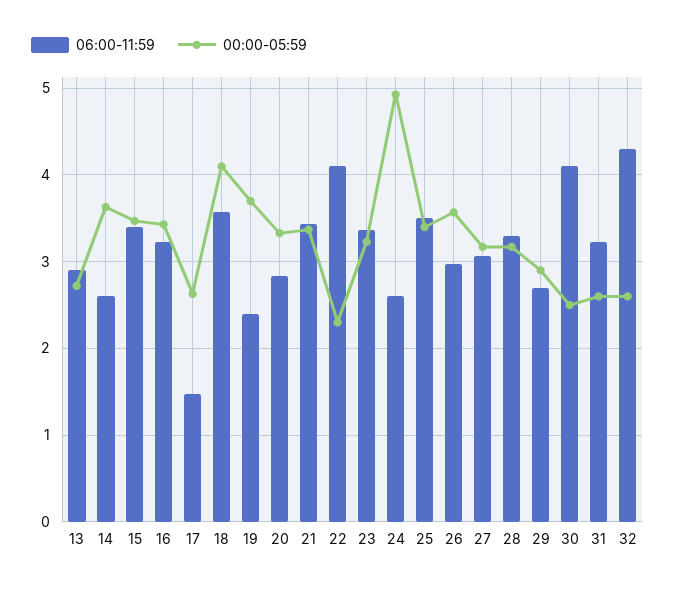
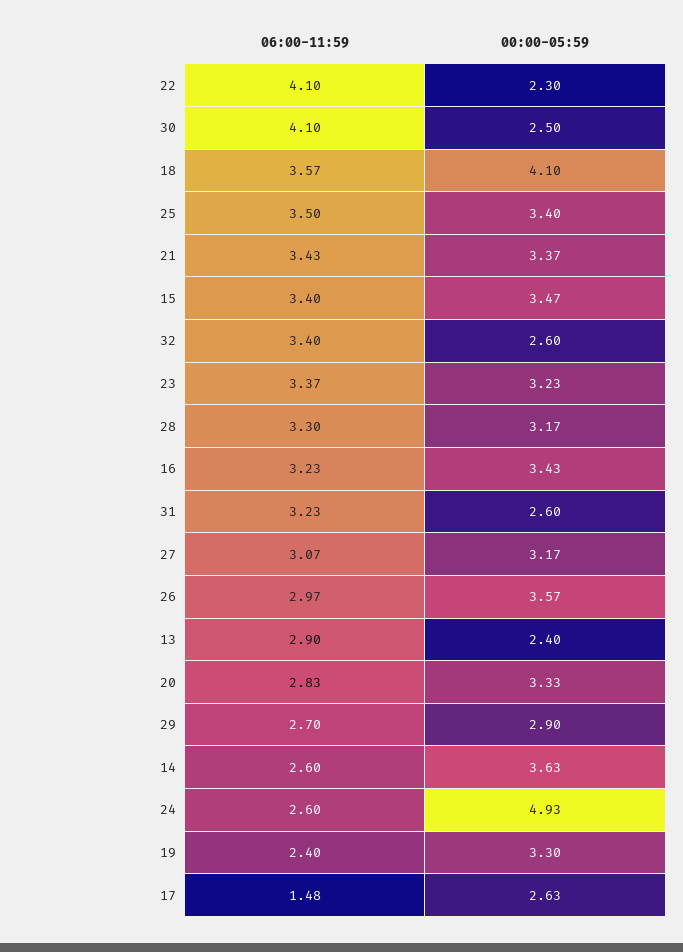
00:00-05:59, 13: 2.7 -> 2.4
00:00-05:59, 19: 3.7 -> 3.3
06:00-11:59, 32: 4.3 -> 3.4

